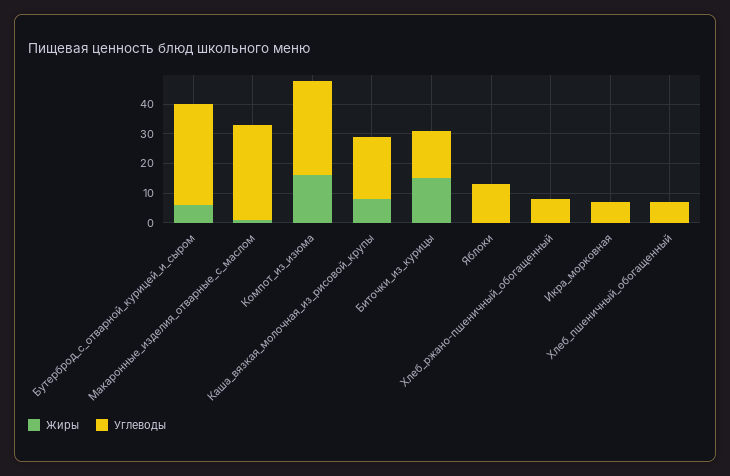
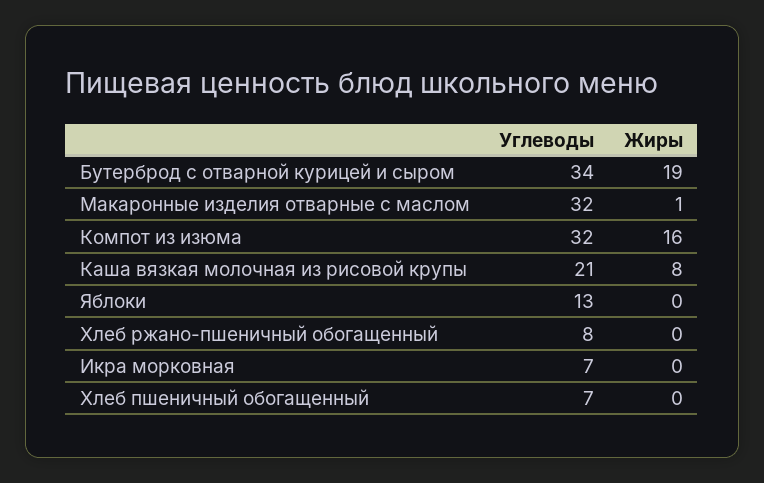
Жиры, Бутерброд_с_отварной_курицей_и_сыром: 5 -> 19
Жиры, Биточки_из_курицы: 15 -> none
Углеводы, Биточки_из_курицы: 15 -> none

